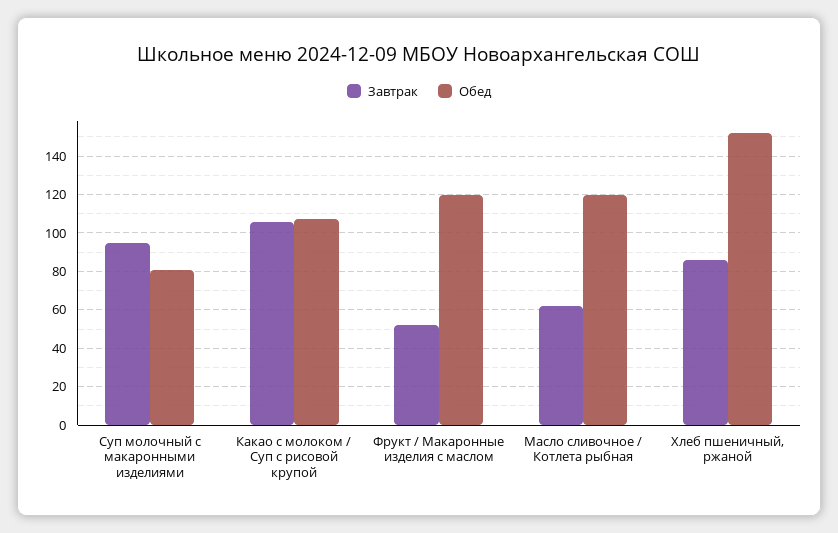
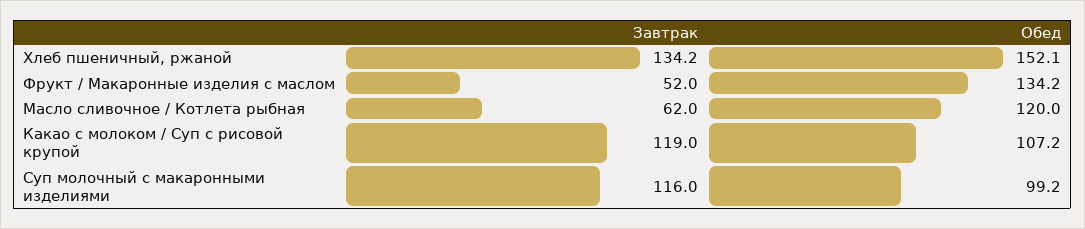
Завтрак, Суп молочный с макаронными изделиями: 95 -> 116
Обед, Суп молочный с макаронными изделиями: 80 -> 99.2
Завтрак, Какао с молоком / Суп с рисовой крупой: 105 -> 119
Обед, Фрукт / Макаронные изделия с маслом: 120 -> 134.2
Завтрак, Хлеб пшеничный, ржаной: 85 -> 134.2

